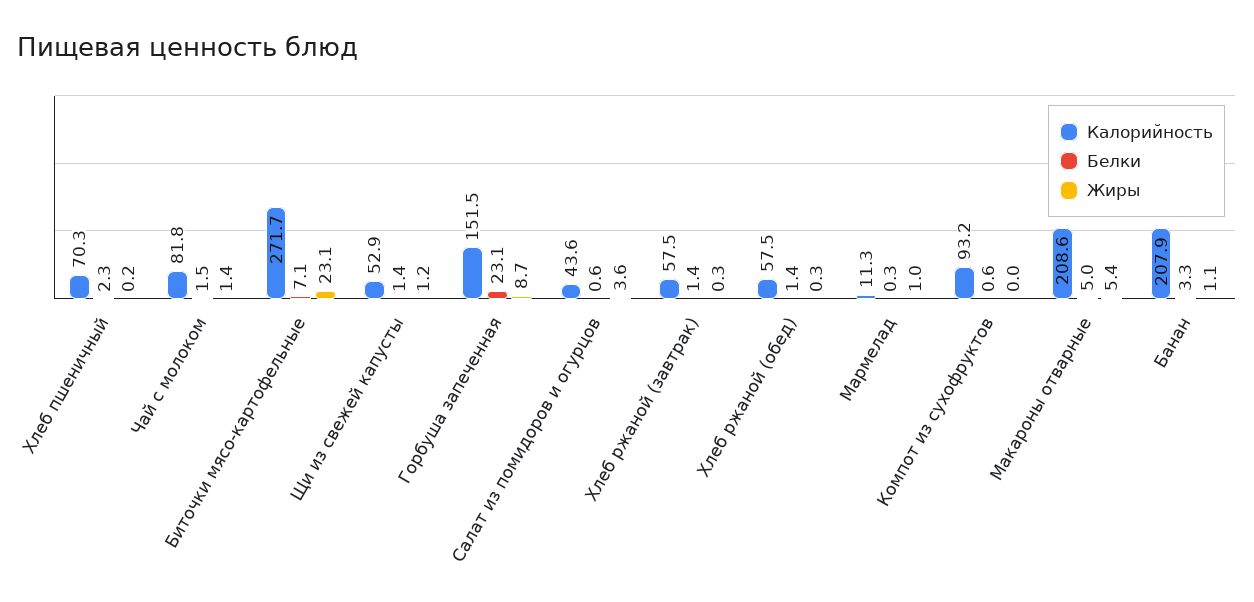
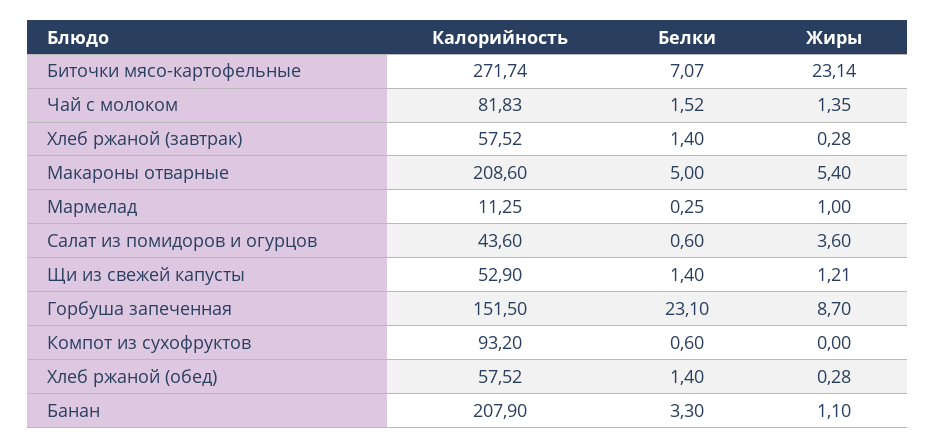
Калорийность, Хлеб пшеничный: 70.3 -> none
Белки, Хлеб пшеничный: 2.3 -> none
Жиры, Хлеб пшеничный: 0.2 -> none

